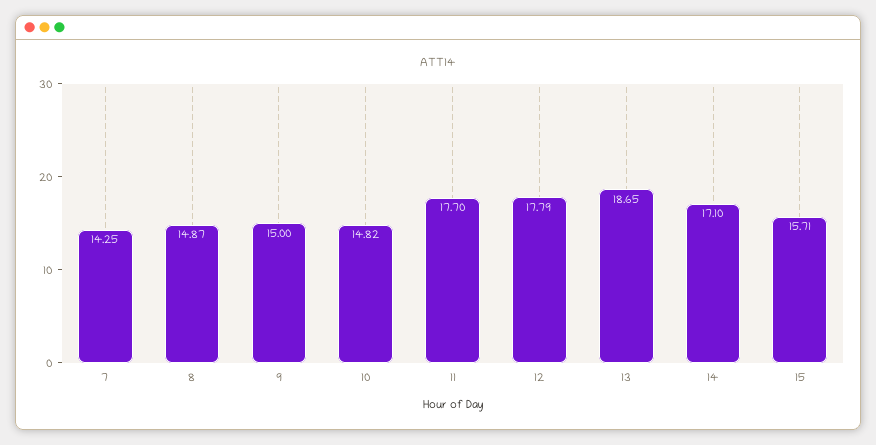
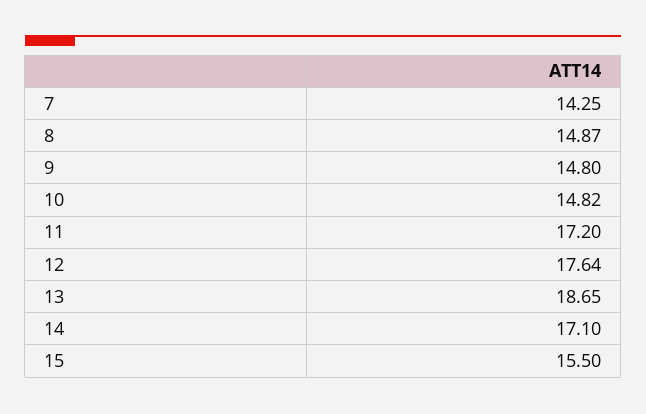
9: 15 -> 14.8
11: 17.7 -> 17.2
12: 17.79 -> 17.64
15: 15.71 -> 15.5

